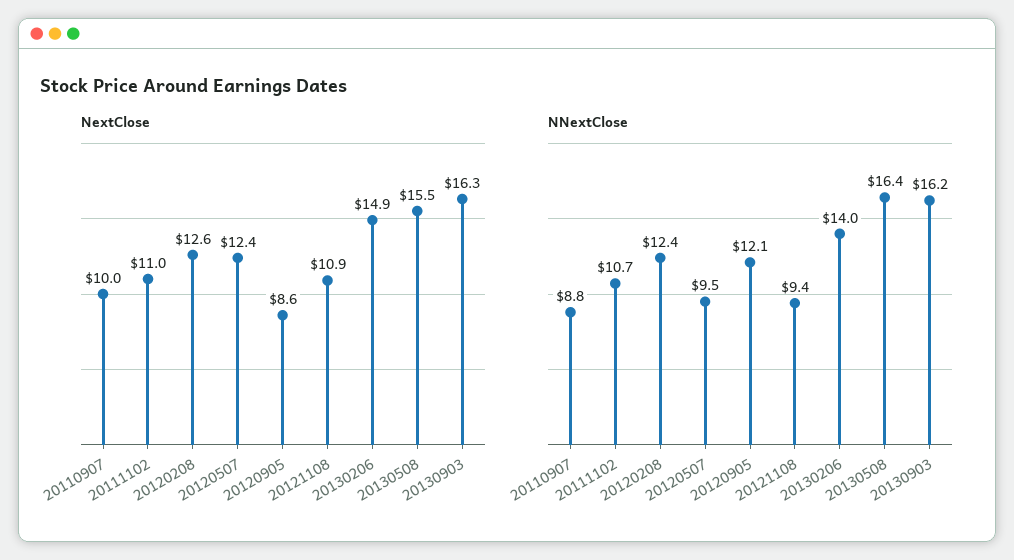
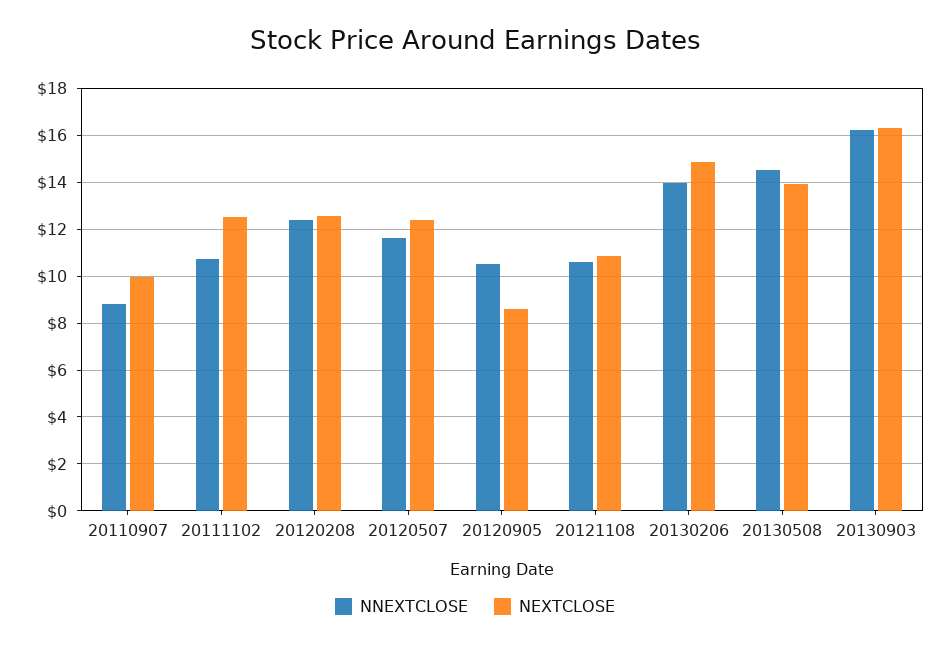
NextClose, 20111102: 11 -> 12.5
NextClose, 20130508: 15.5 -> 14
NNextClose, 20120507: 9.5 -> 11.5
NNextClose, 20120905: 12.1 -> 10.5
NNextClose, 20121108: 9.4 -> 10.5
NNextClose, 20130508: 16.4 -> 14.5

